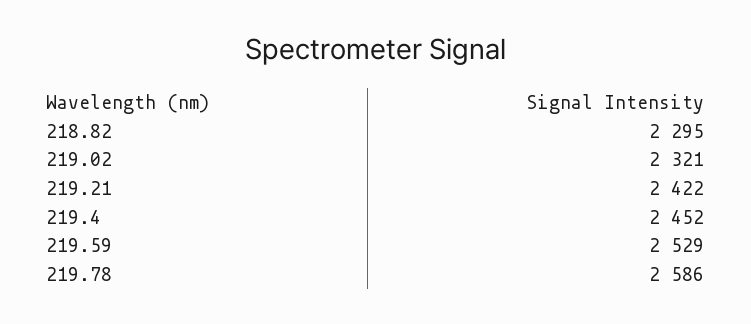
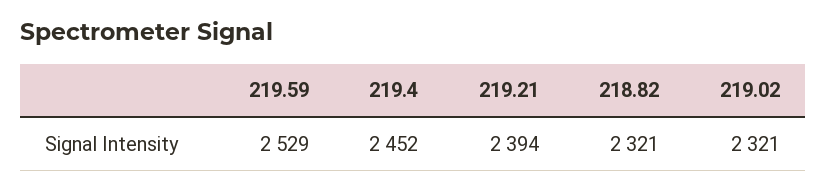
218.82: 2295 -> 2321
219.21: 2422 -> 2394
219.78: 2586 -> none

